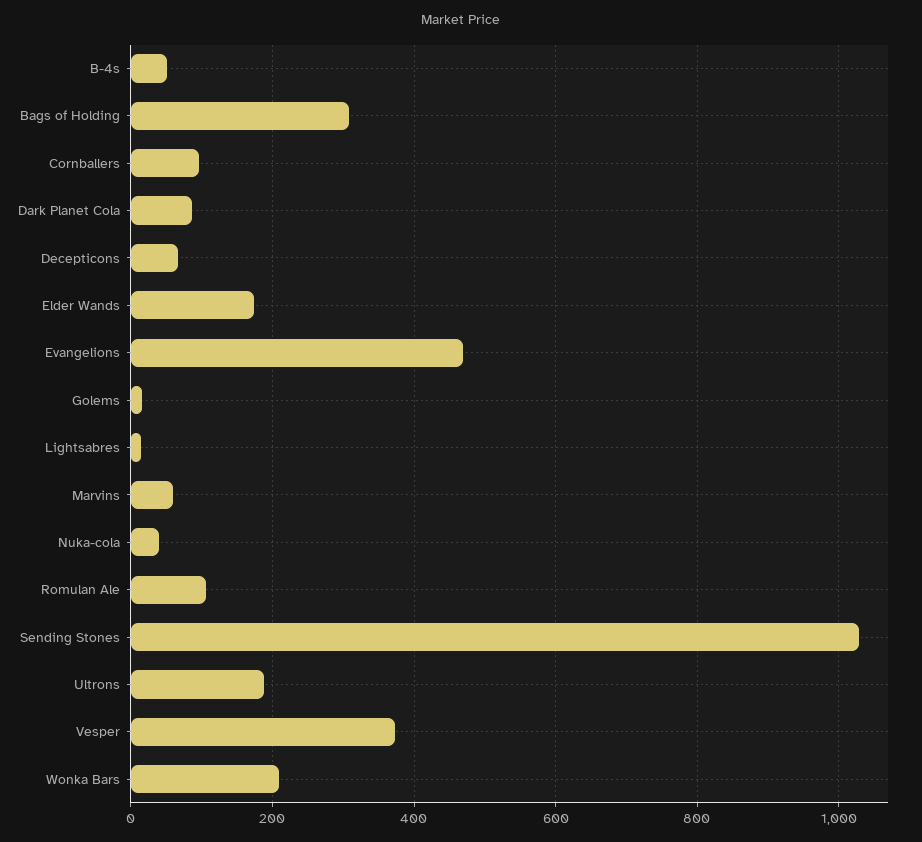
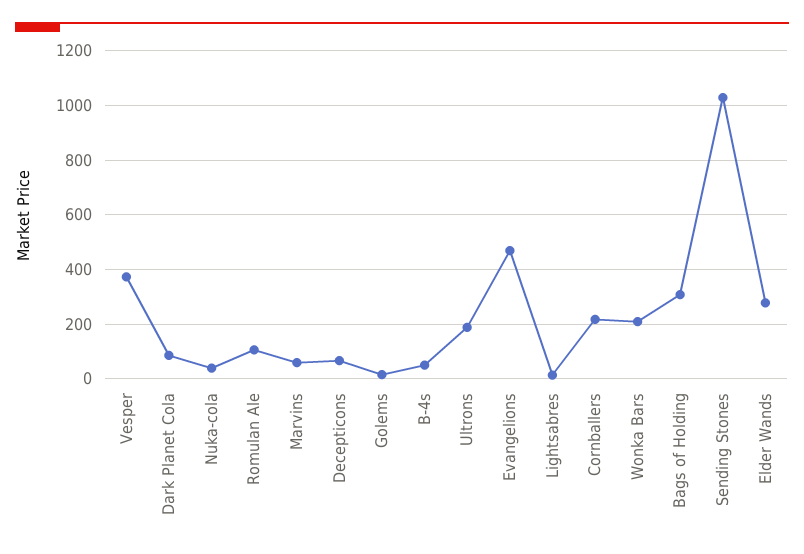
Cornballers: 100 -> 225
Elder Wands: 180 -> 275

